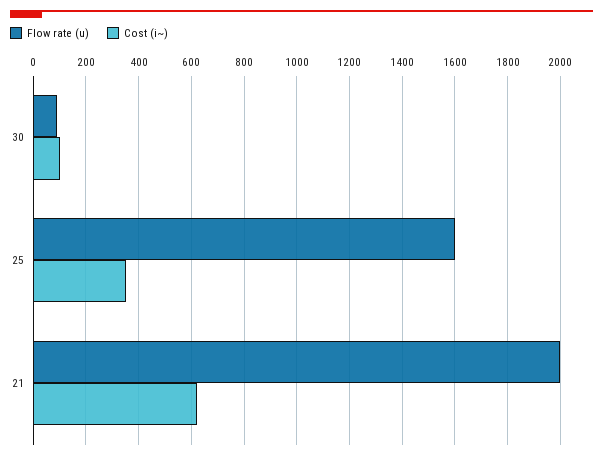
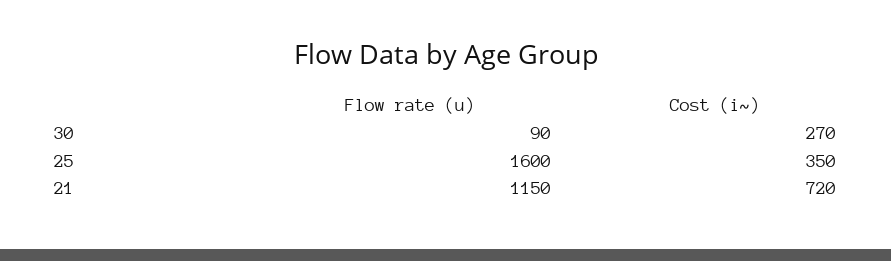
Cost (i~), 30: 100 -> 270
Flow rate (u), 21: 2000 -> 1150
Cost (i~), 21: 625 -> 720

